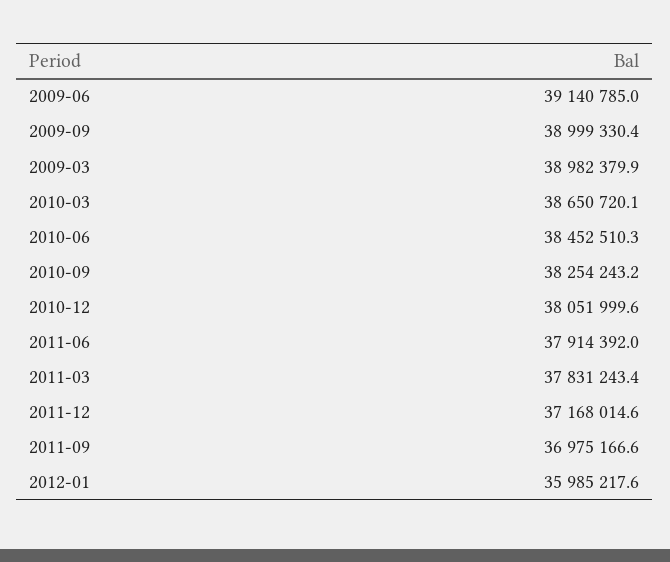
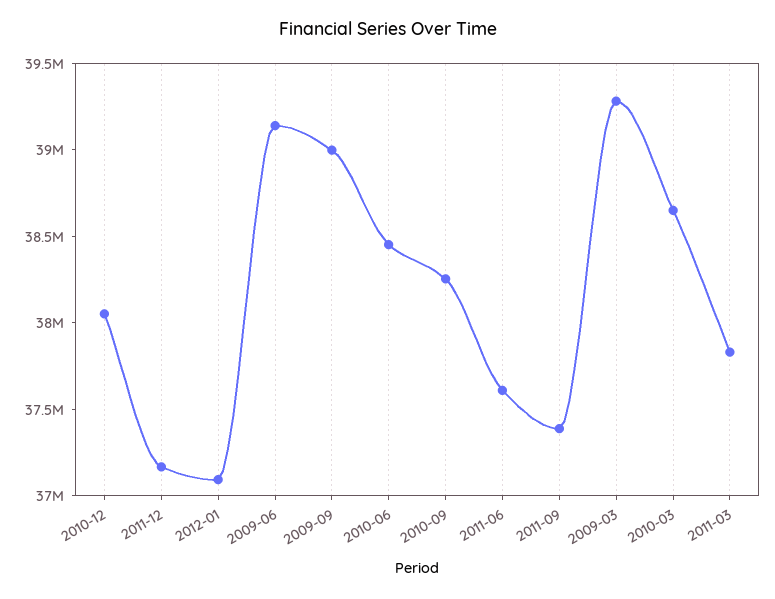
2009-03: 38982379.9 -> 39300000
2011-06: 37914392 -> 37600000
2011-09: 36975166.6 -> 37400000
2012-01: 35985217.6 -> 37100000

